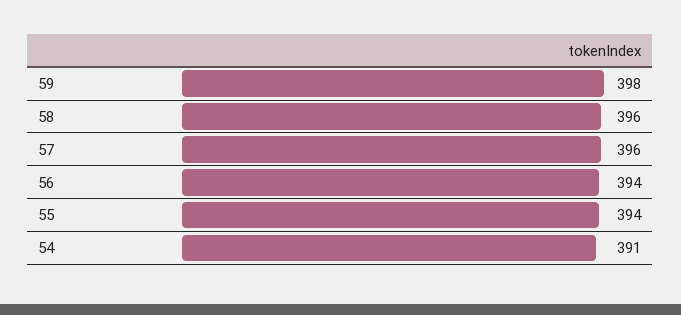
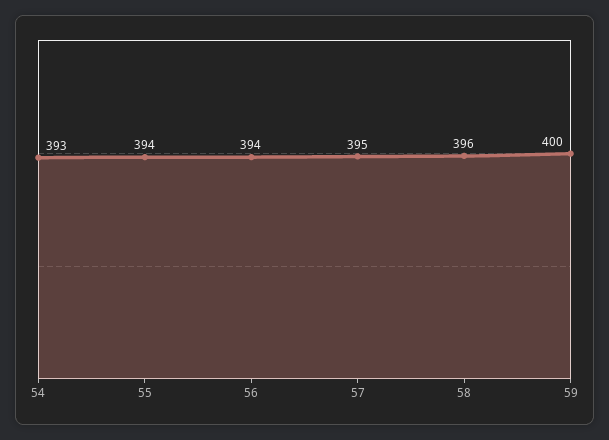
59: 398 -> 400
57: 396 -> 395
54: 391 -> 393

